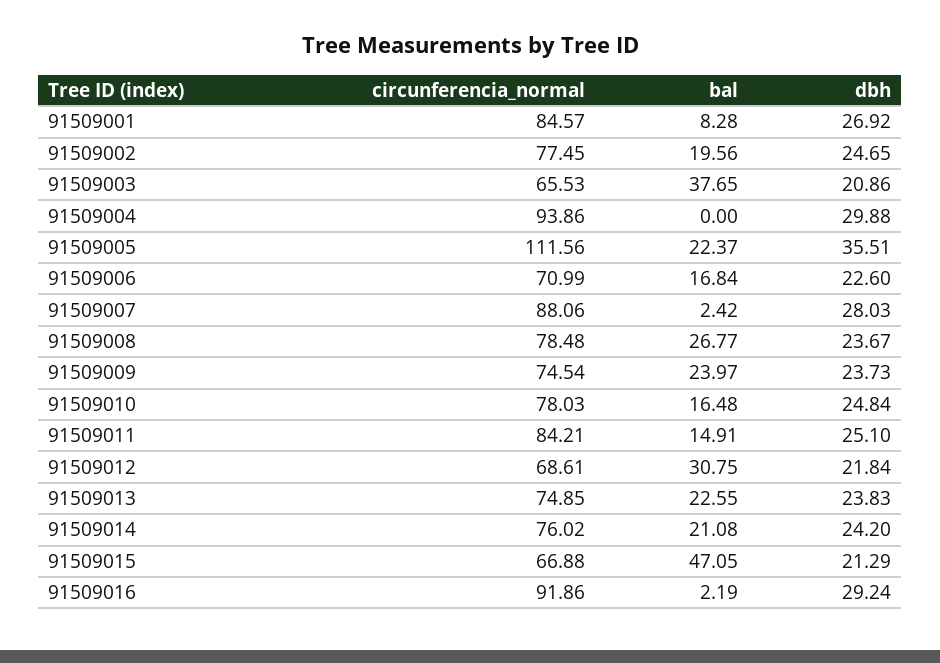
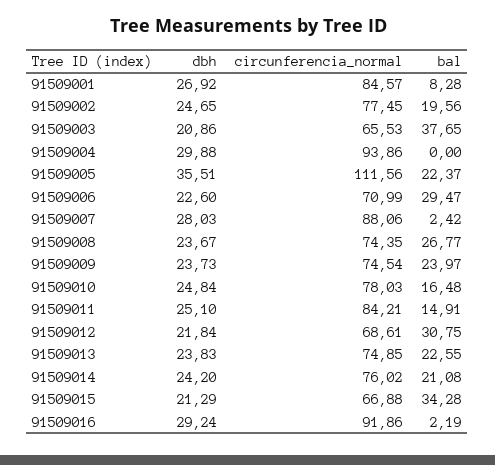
bal, 91509006: 16.84 -> 29.47
circunferencia_normal, 91509008: 78.48 -> 74.35
bal, 91509015: 47.05 -> 34.28

